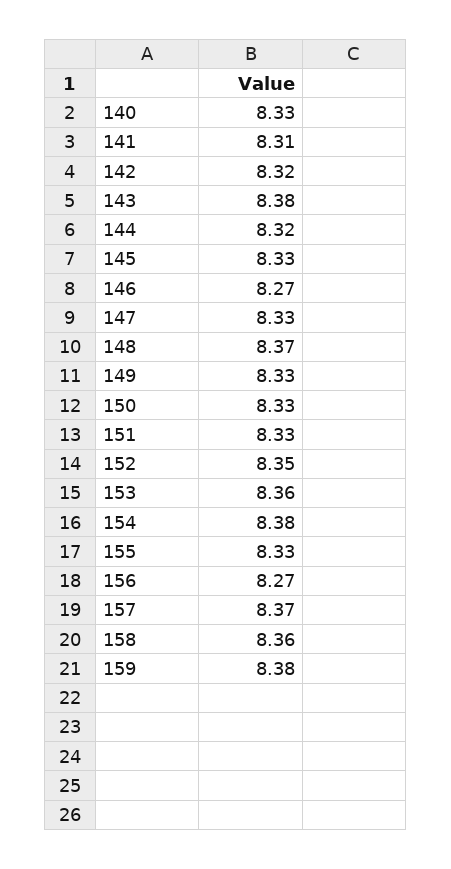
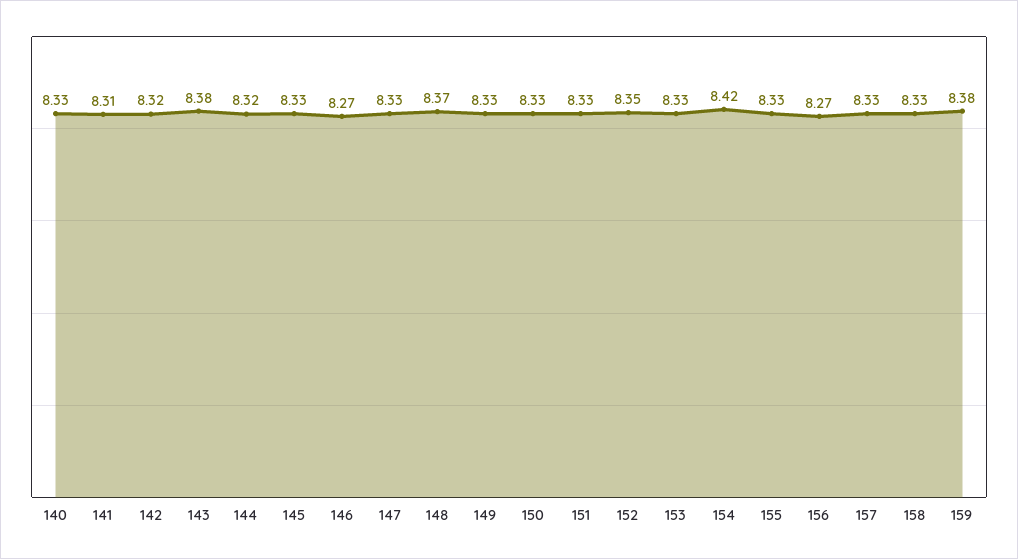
153: 8.36 -> 8.33
154: 8.38 -> 8.42
157: 8.37 -> 8.33
158: 8.36 -> 8.33

